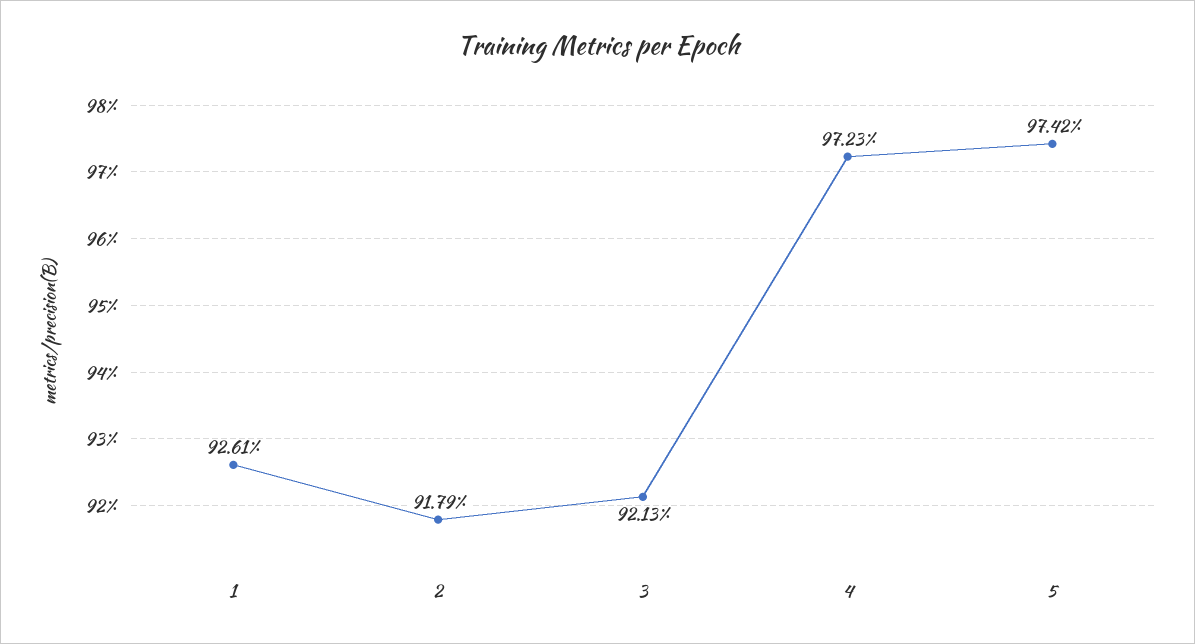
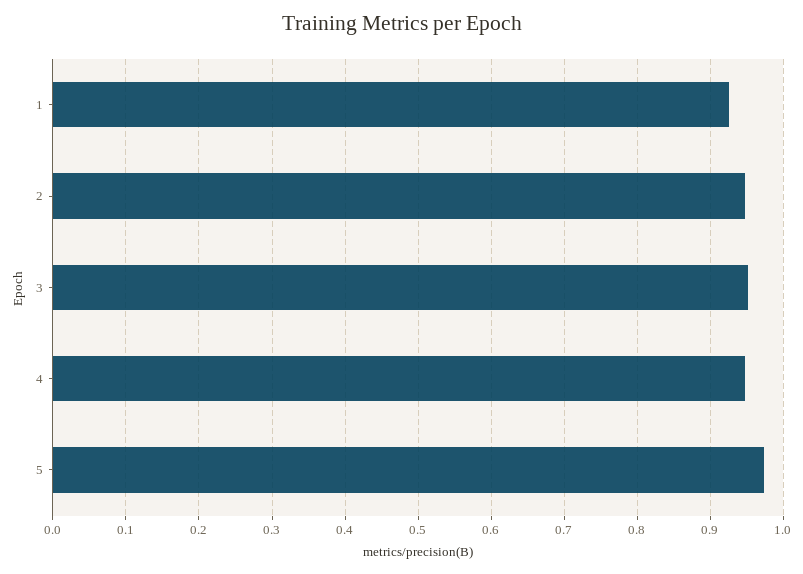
2: 0.9179 -> 0.95
3: 0.9213 -> 0.95
4: 0.9723 -> 0.95

